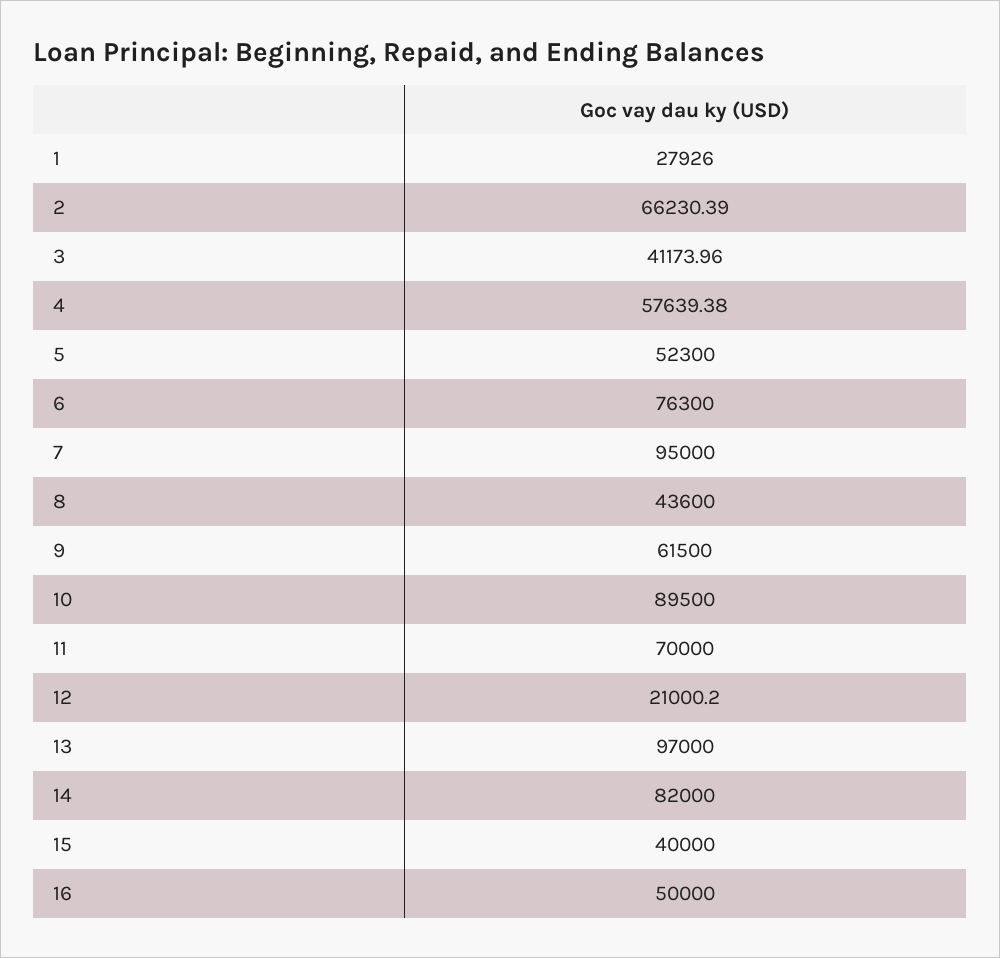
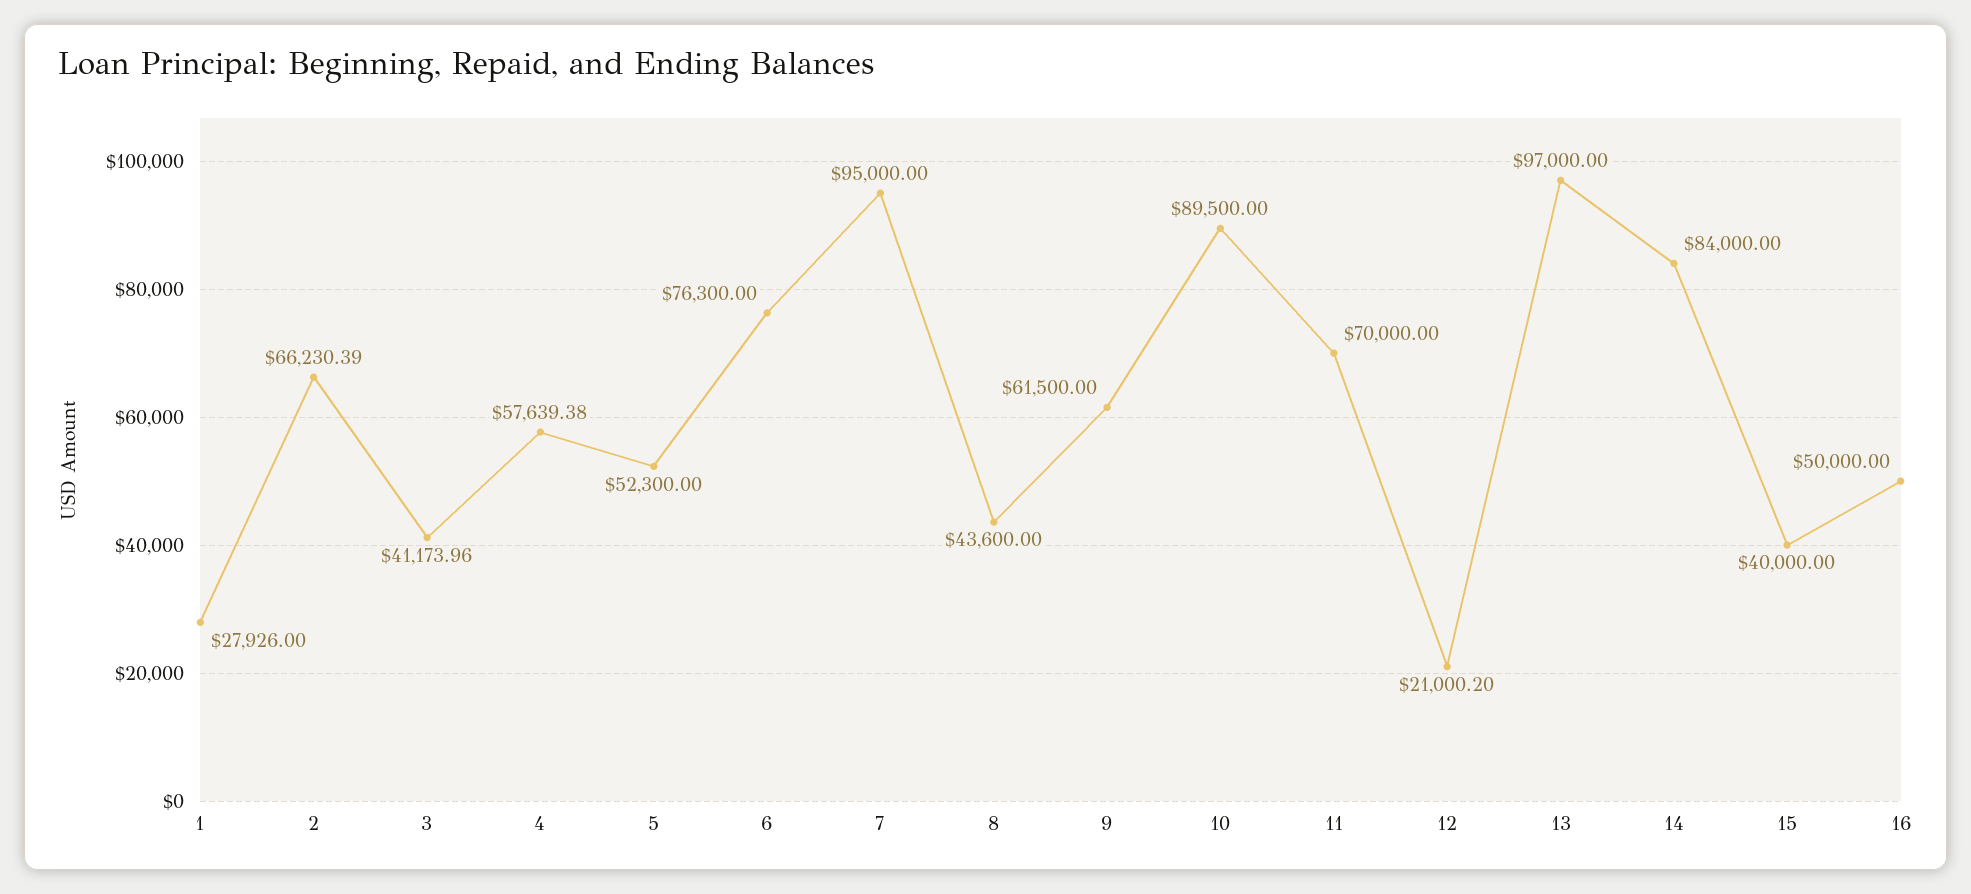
14: 82000 -> 84000

